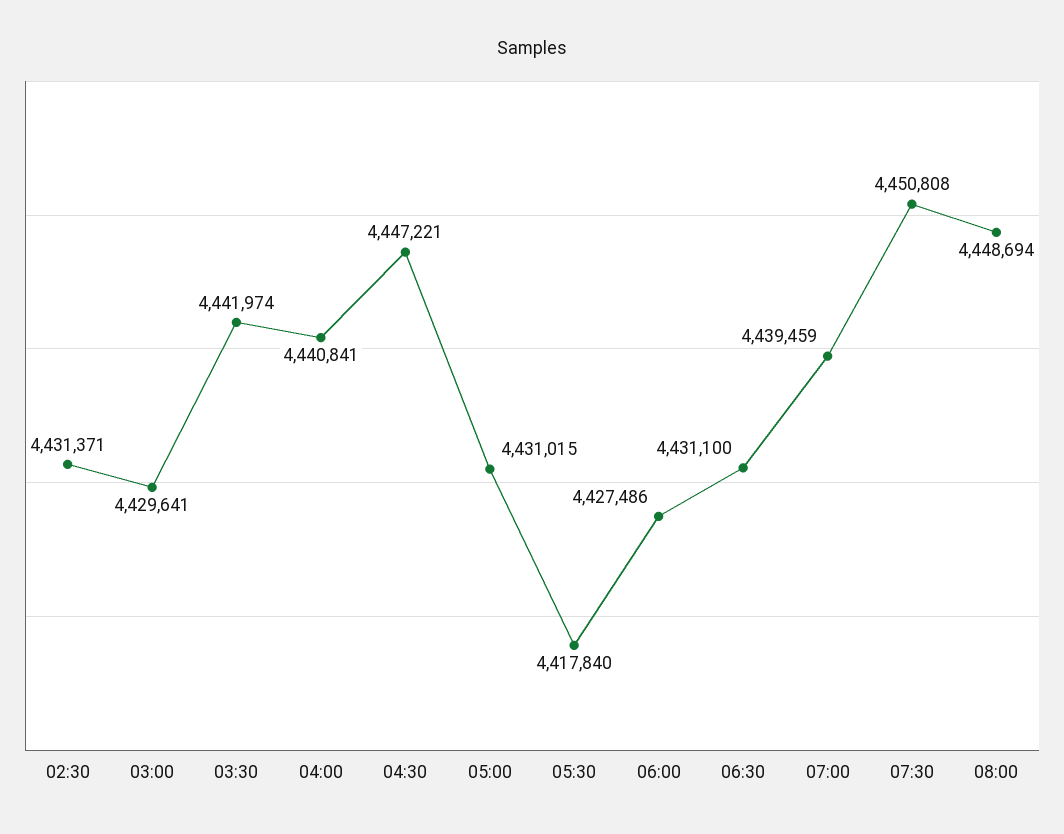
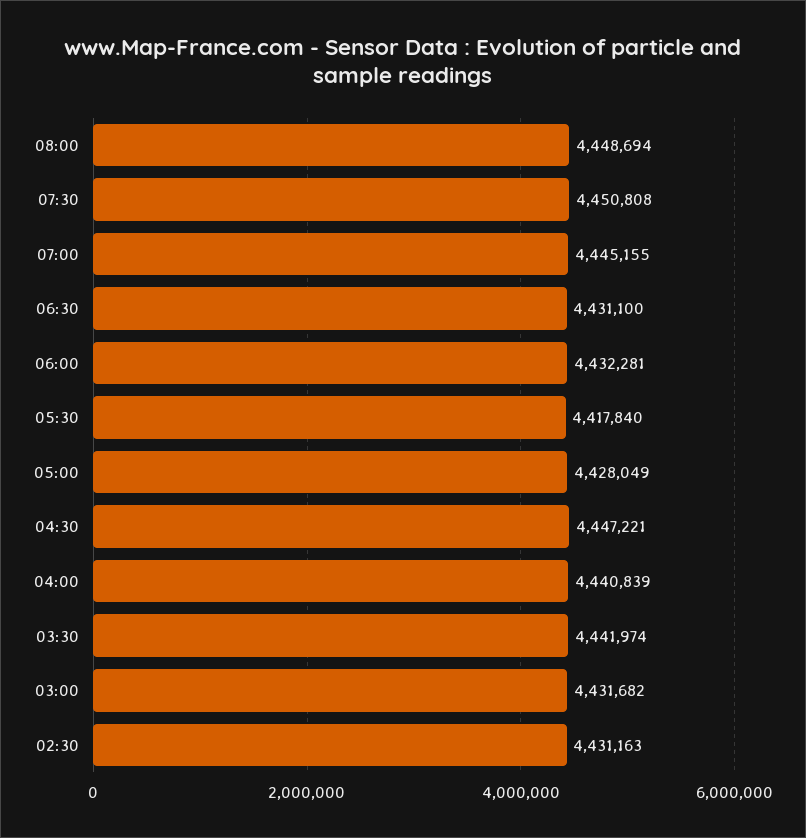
02:30: 4431371 -> 4431163
03:00: 4429641 -> 4431682
04:00: 4440841 -> 4440839
05:00: 4431015 -> 4428049
06:00: 4427486 -> 4432281
07:00: 4439459 -> 4445155

